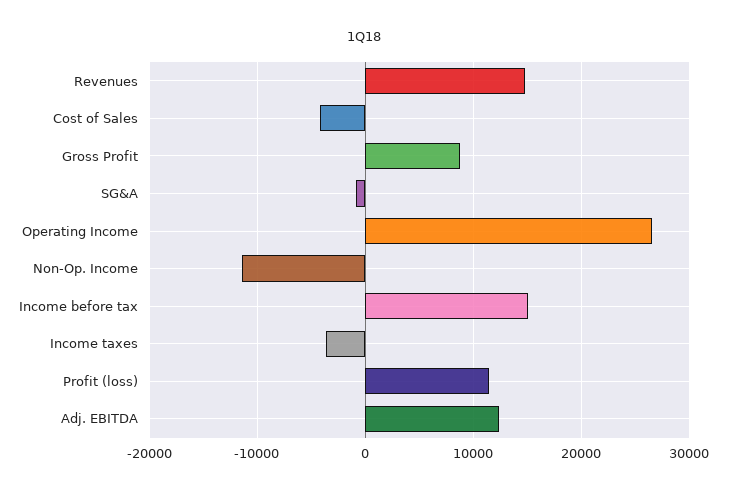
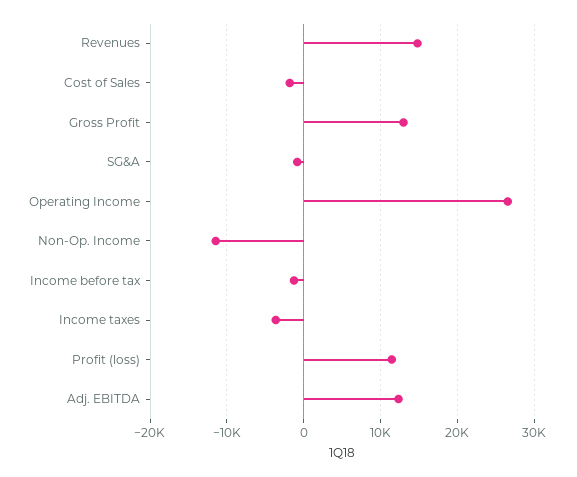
Cost of Sales: -4000 -> -2000
Gross Profit: 9000 -> 13000
Income before tax: 15000 -> -1000

